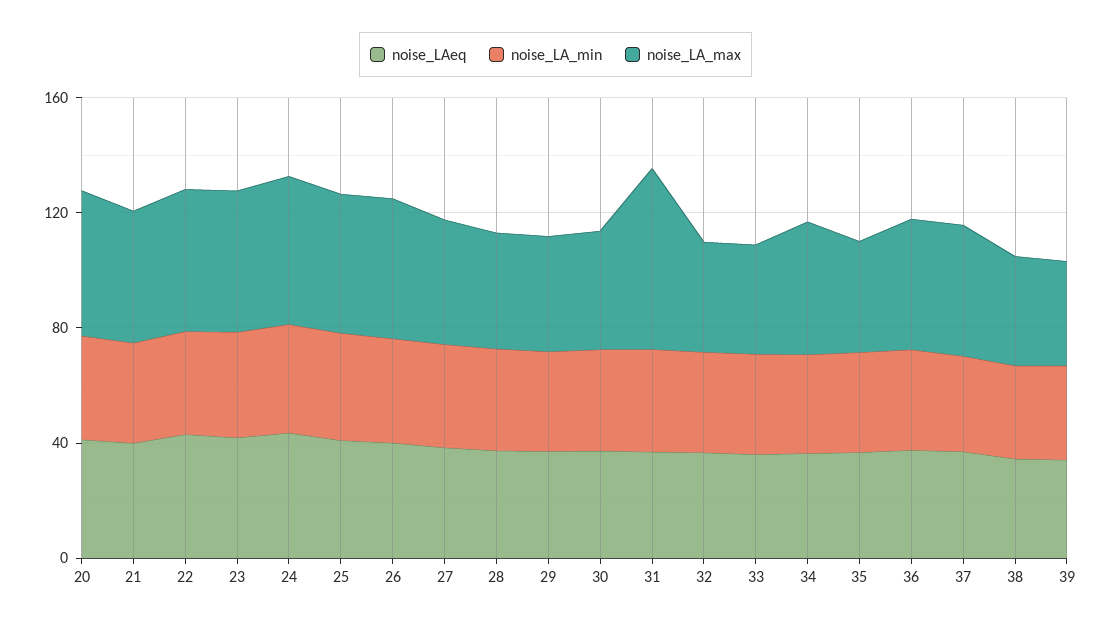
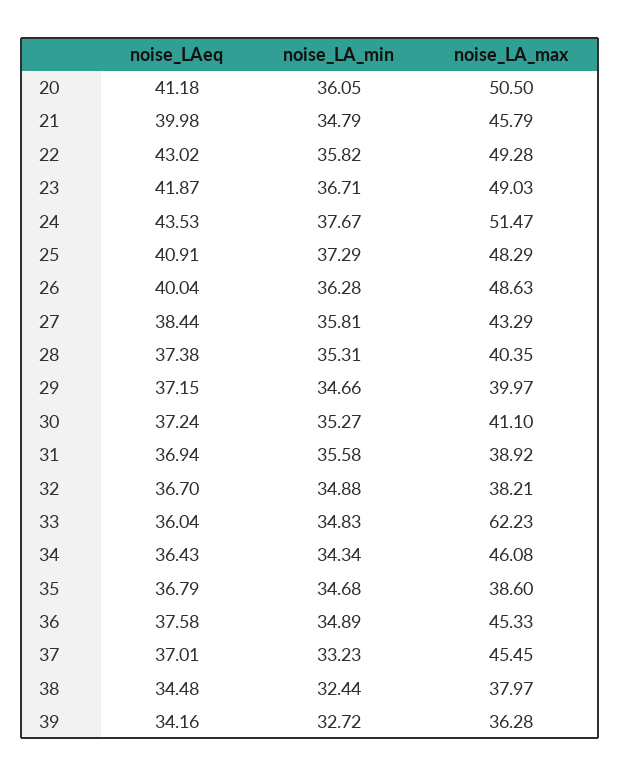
noise_LA_max, 31: 60 -> 38.92
noise_LA_max, 33: 40 -> 62.23

